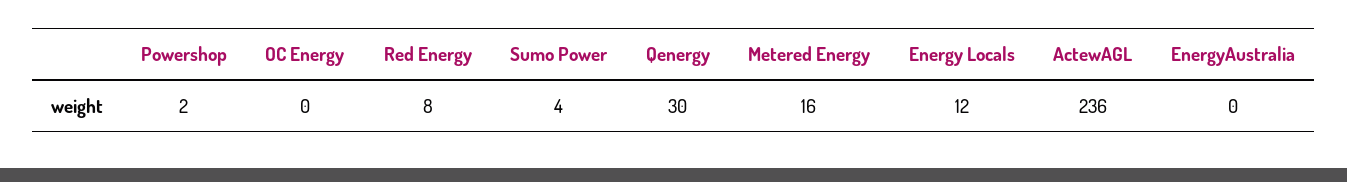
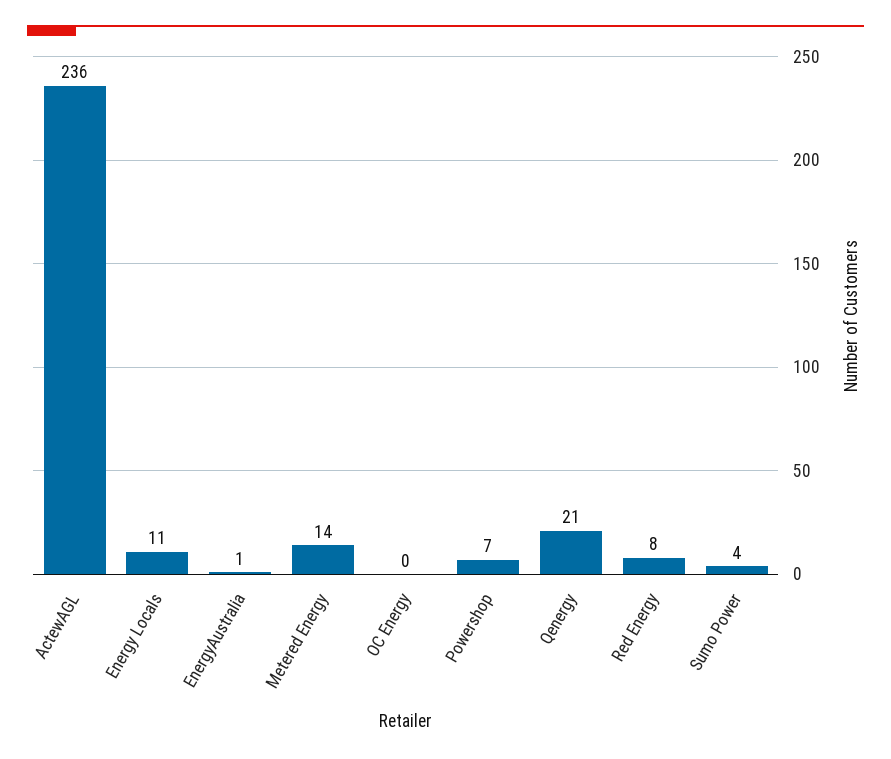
Powershop: 2 -> 7
Qenergy: 30 -> 21
Metered Energy: 16 -> 14
Energy Locals: 12 -> 11
EnergyAustralia: 0 -> 1

